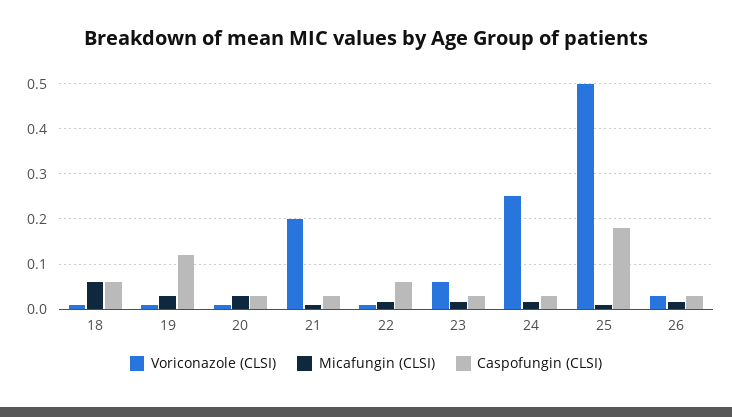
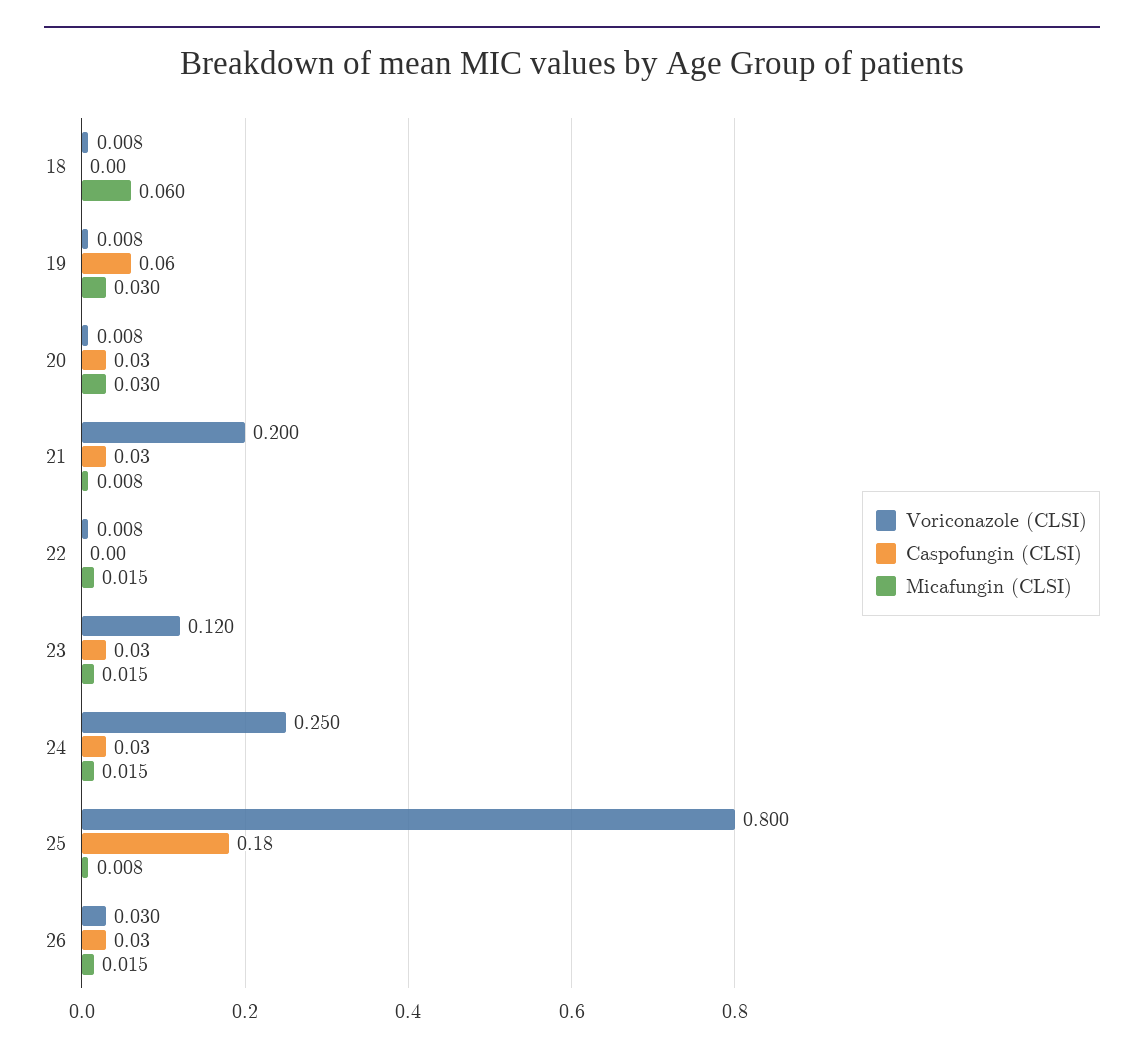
Caspofungin (CLSI), 18: 0.06 -> 0
Caspofungin (CLSI), 19: 0.12 -> 0.06
Caspofungin (CLSI), 22: 0.06 -> 0
Voriconazole (CLSI), 23: 0.06 -> 0.12
Voriconazole (CLSI), 25: 0.5 -> 0.8

